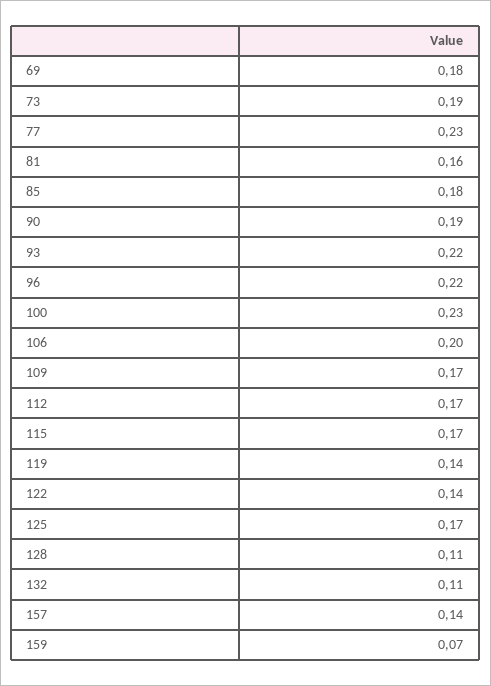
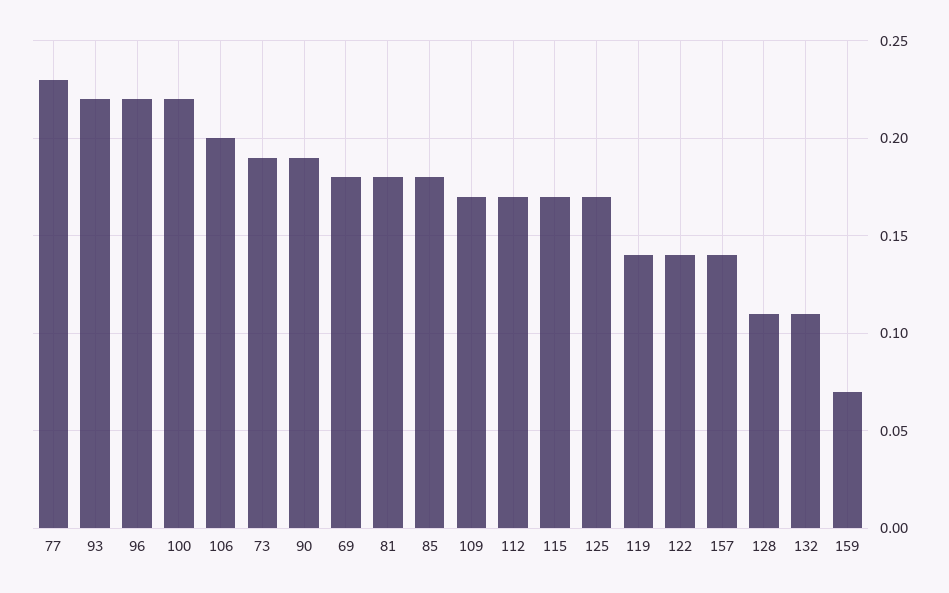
81: 0.16 -> 0.18
100: 0.23 -> 0.22

